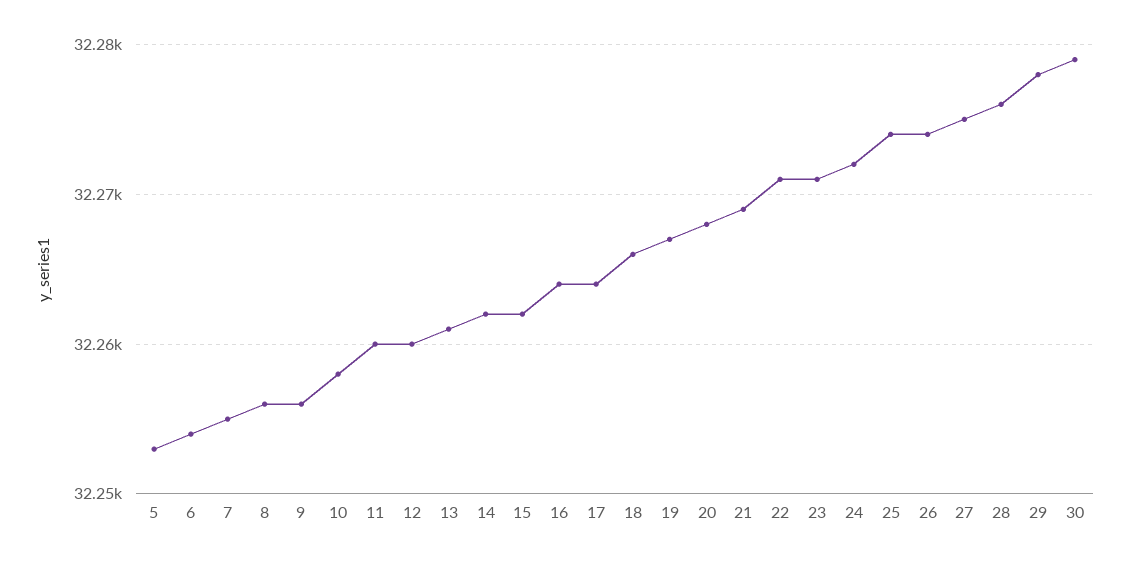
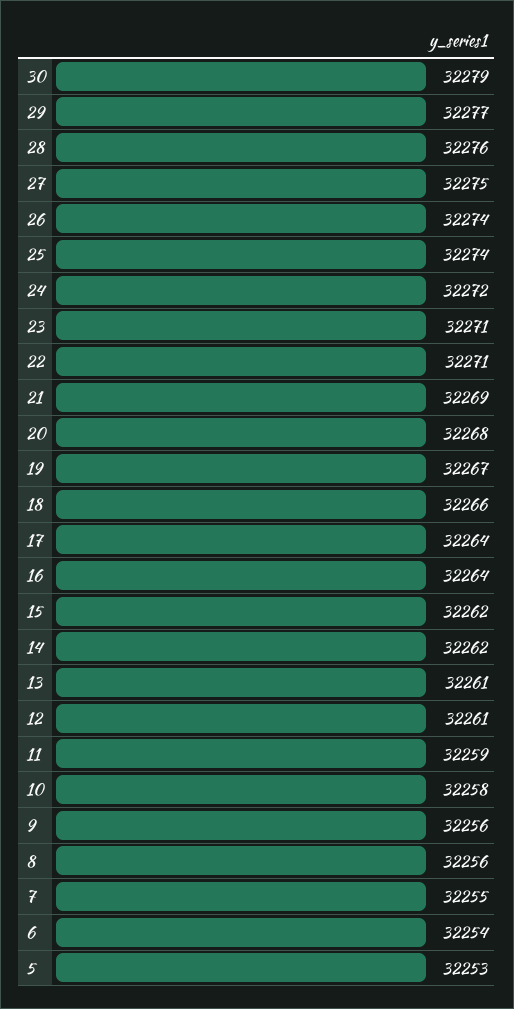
11: 32260 -> 32259
12: 32260 -> 32261
29: 32278 -> 32277

